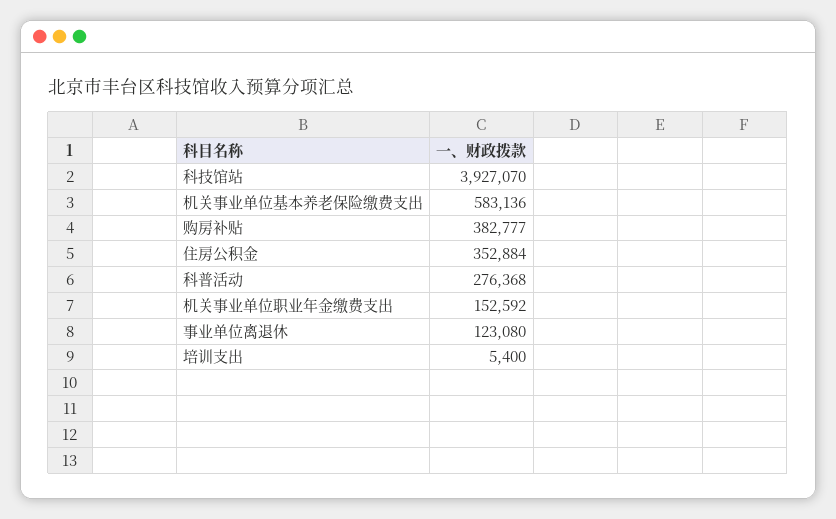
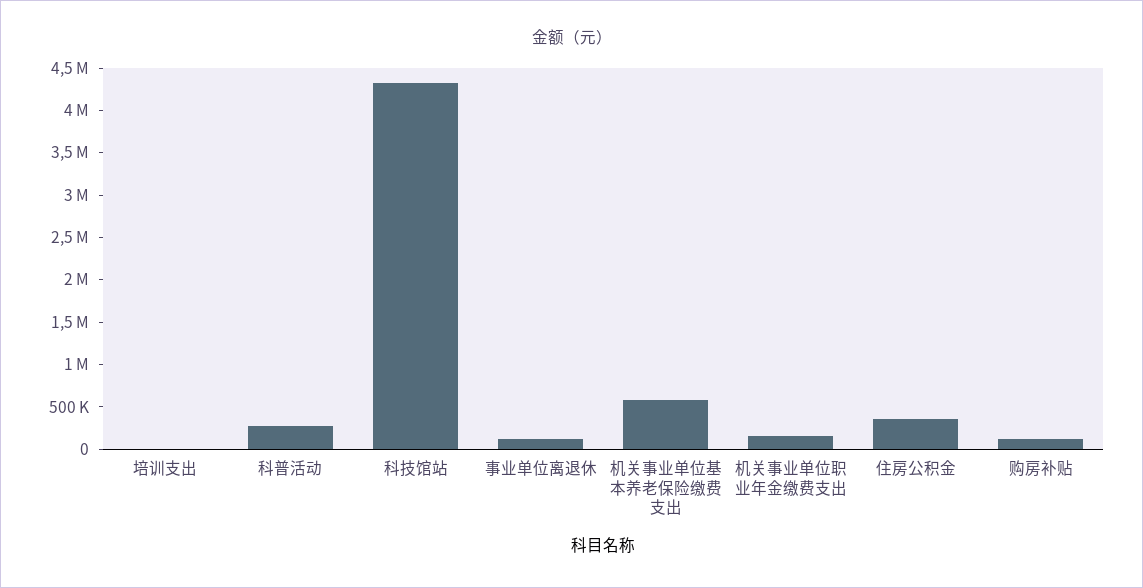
科技馆站: 3927070 -> 4300000
购房补贴: 382777 -> 100000

